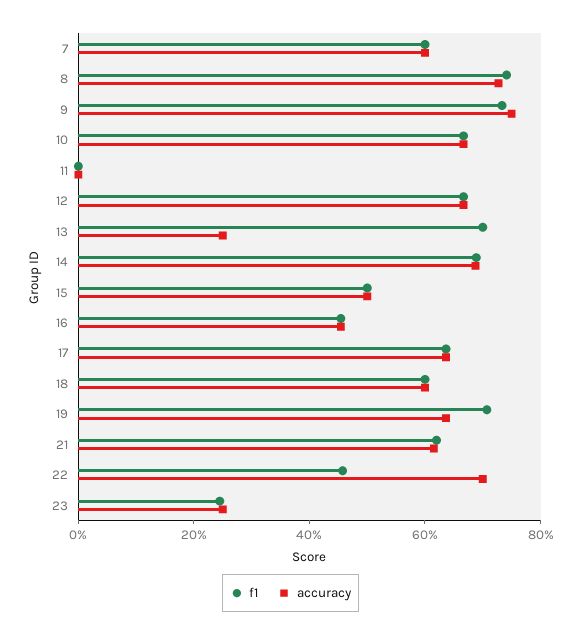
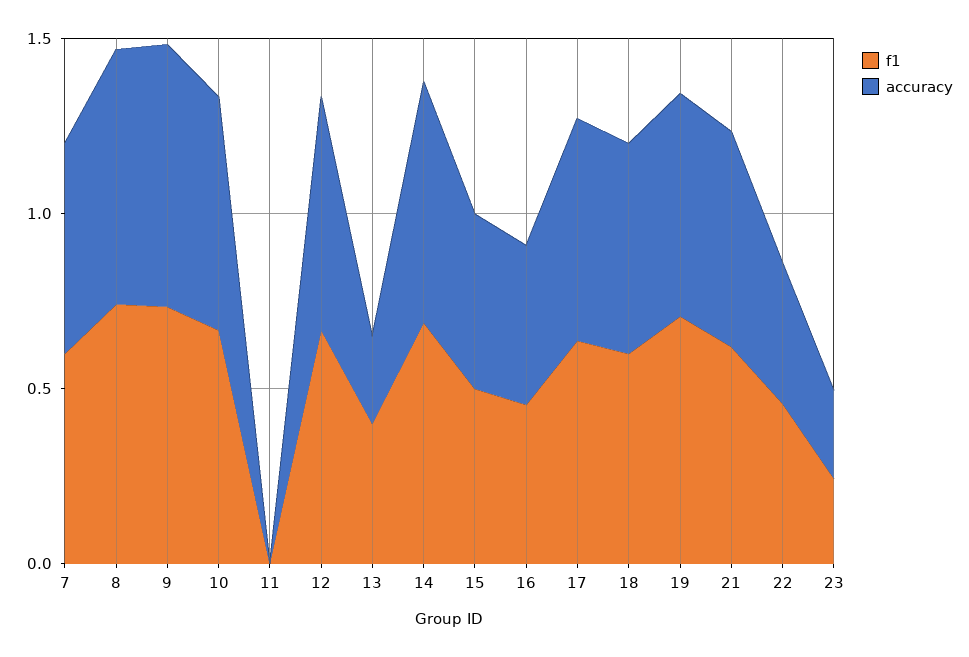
f1, 13: 0.7 -> 0.4
accuracy, 22: 0.7 -> 0.4

